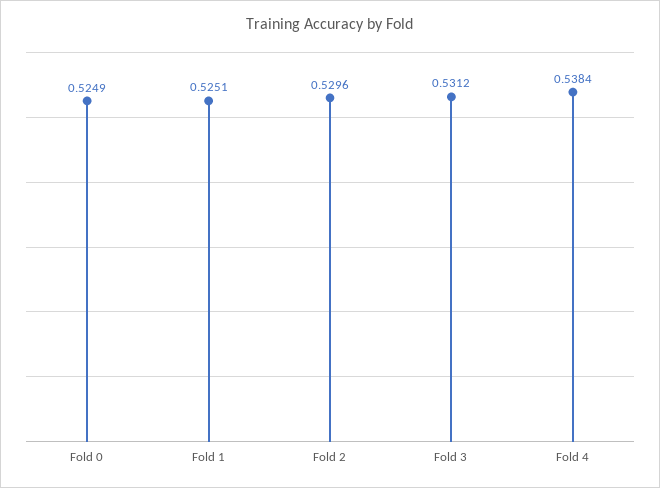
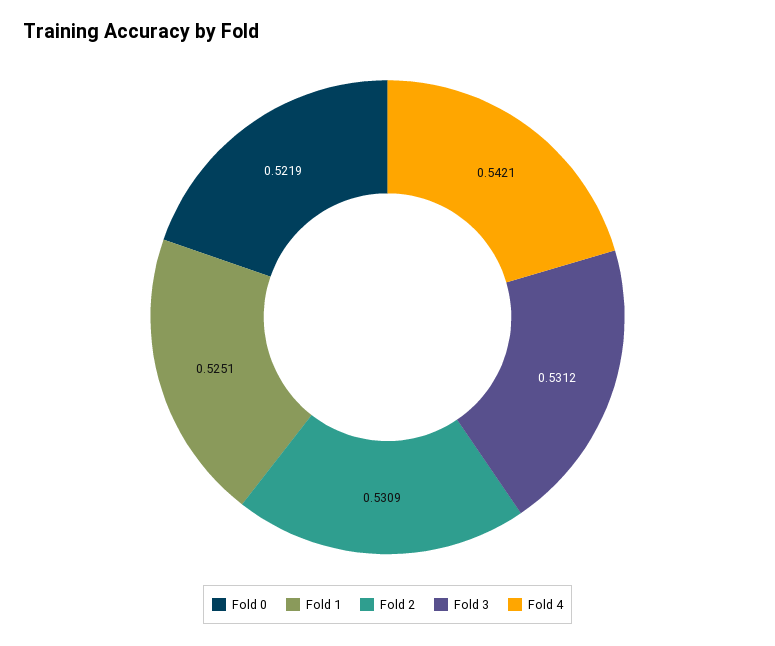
Fold 0: 0.5249 -> 0.5219
Fold 2: 0.5296 -> 0.5309
Fold 4: 0.5384 -> 0.5421

